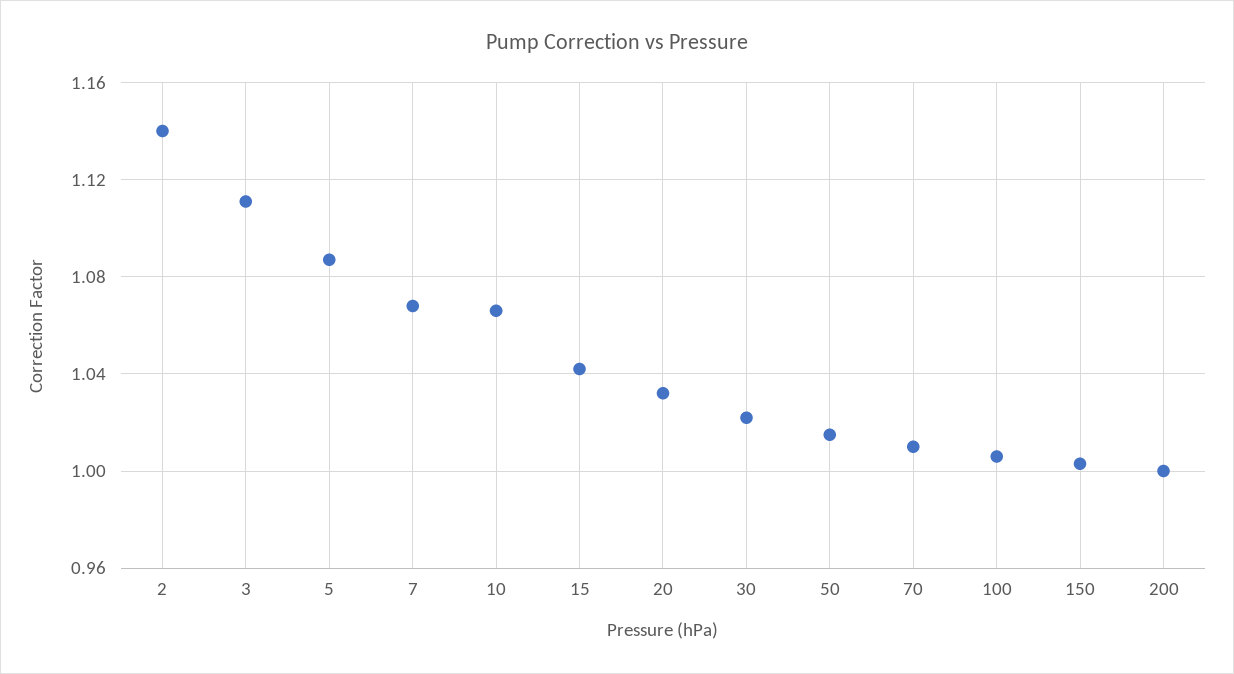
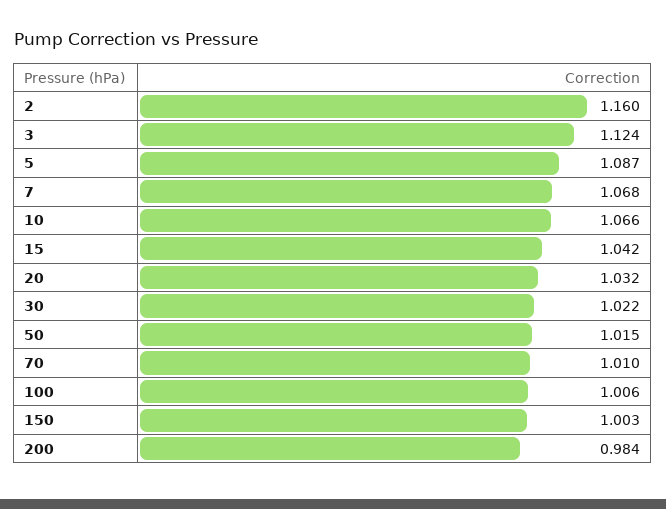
2: 1.14 -> 1.16
3: 1.11 -> 1.124
200: 1 -> 0.984

